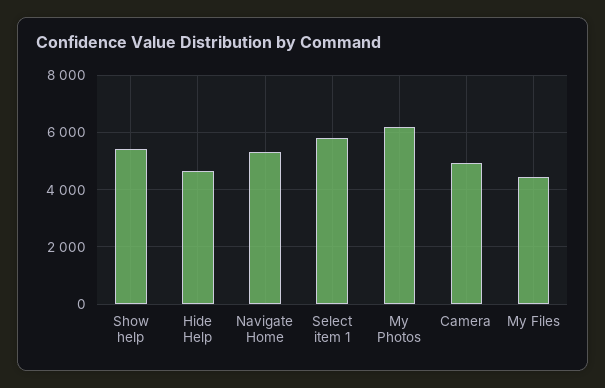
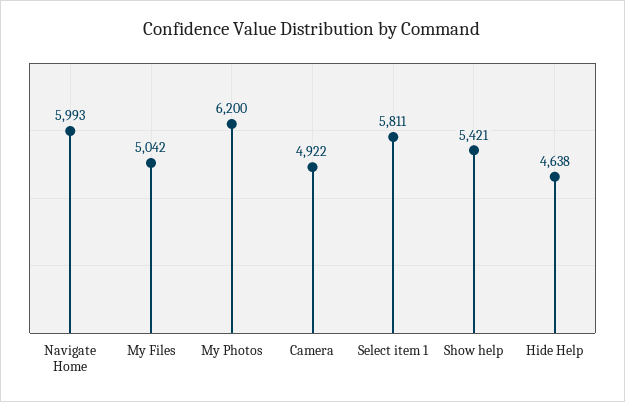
Navigate Home: 5250 -> 5993
My Files: 4500 -> 5042

